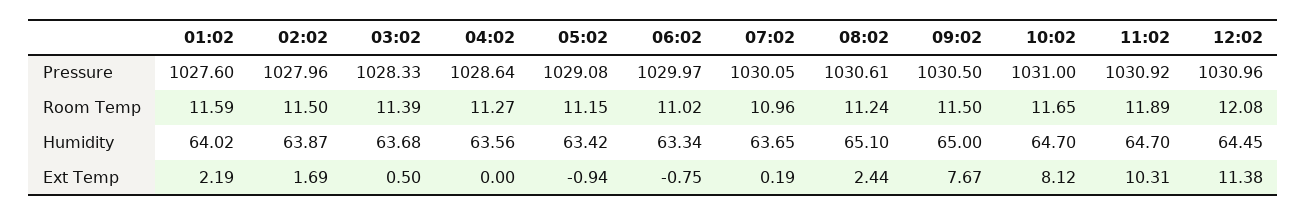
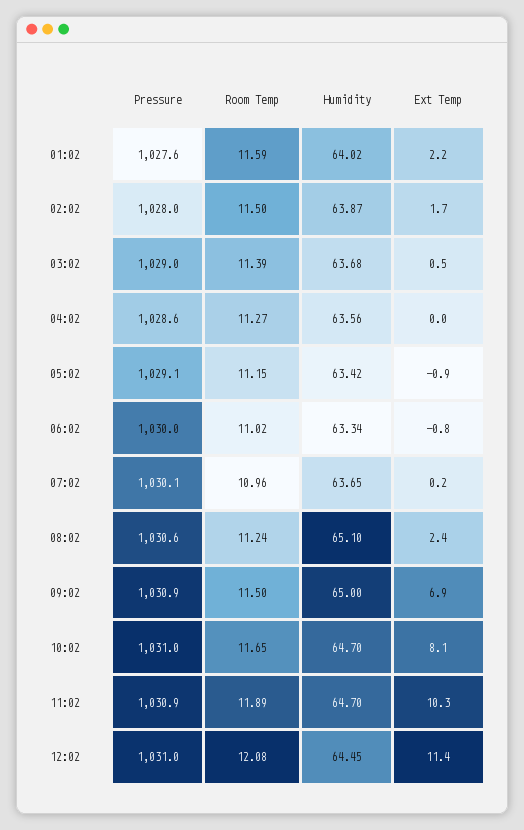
03:02, Pressure: 1028.33 -> 1029
09:02, Pressure: 1030.5 -> 1030.9
09:02, Ext Temp: 7.67 -> 6.9

